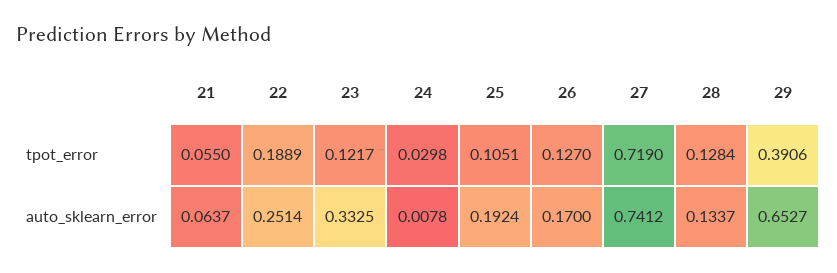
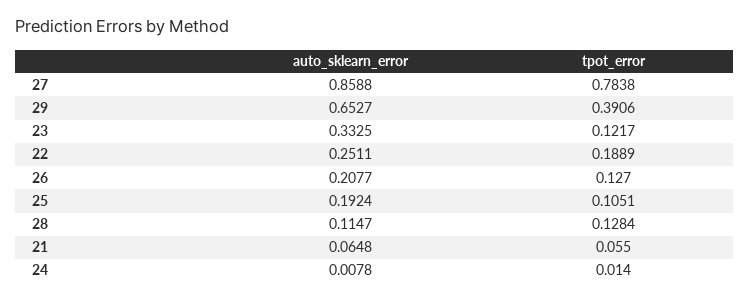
24, tpot_error: 0.0298 -> 0.014
27, tpot_error: 0.719 -> 0.7838
21, auto_sklearn_error: 0.0637 -> 0.0648
22, auto_sklearn_error: 0.2514 -> 0.2511
26, auto_sklearn_error: 0.17 -> 0.2077
27, auto_sklearn_error: 0.7412 -> 0.8588
28, auto_sklearn_error: 0.1337 -> 0.1147

